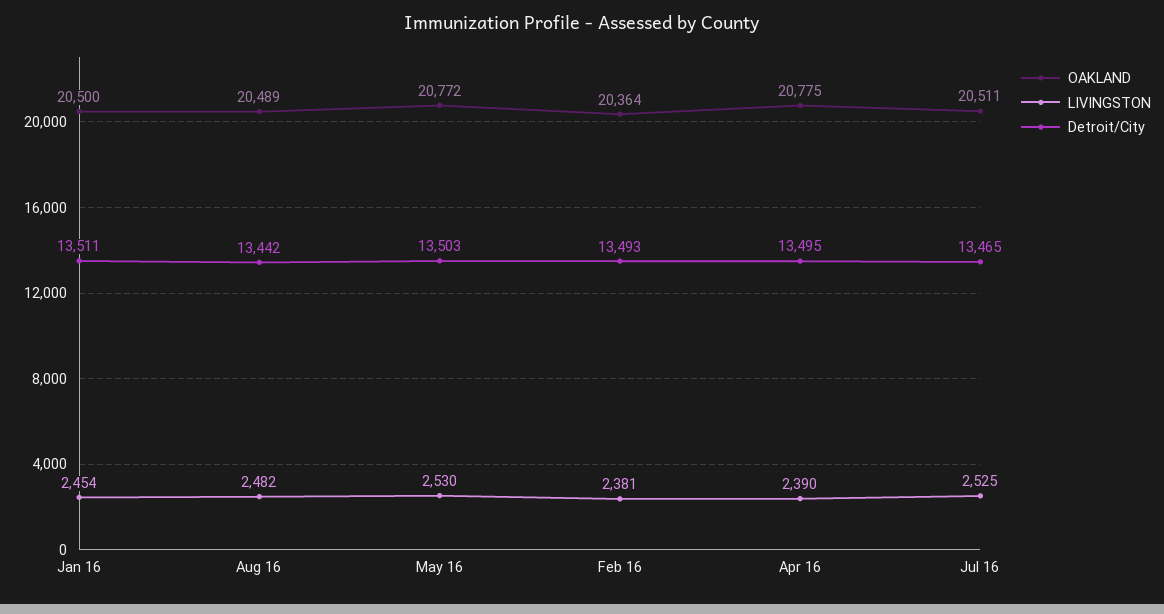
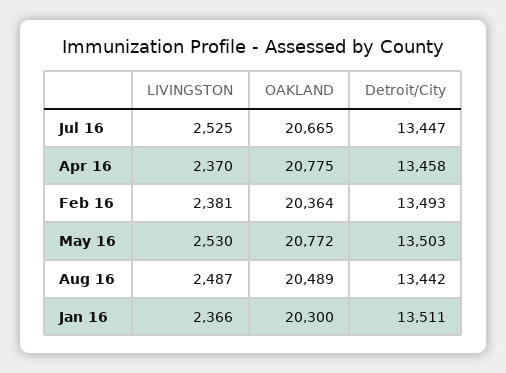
OAKLAND, Jan 16: 20500 -> 20300
LIVINGSTON, Jan 16: 2454 -> 2366
LIVINGSTON, Aug 16: 2482 -> 2487
LIVINGSTON, Apr 16: 2390 -> 2370
Detroit/City, Apr 16: 13495 -> 13458
OAKLAND, Jul 16: 20511 -> 20665
Detroit/City, Jul 16: 13465 -> 13447

